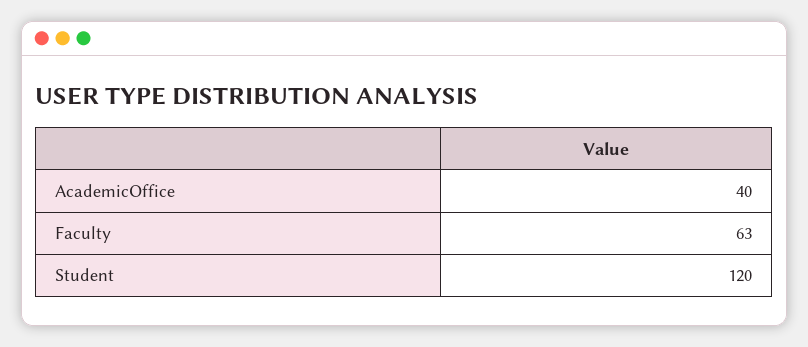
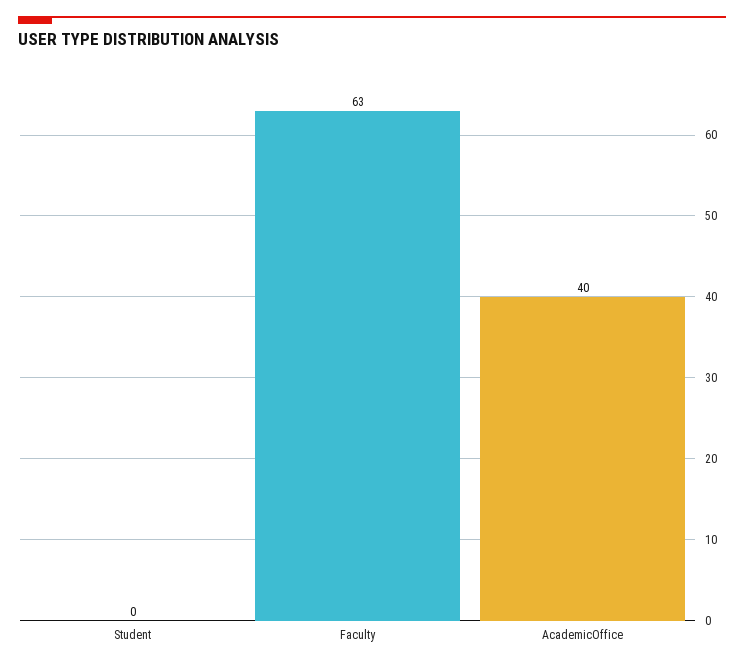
Student: 120 -> 0

